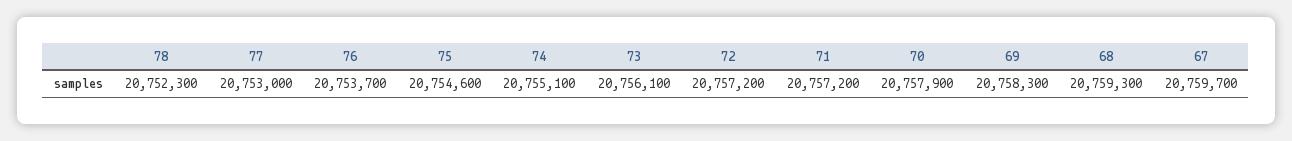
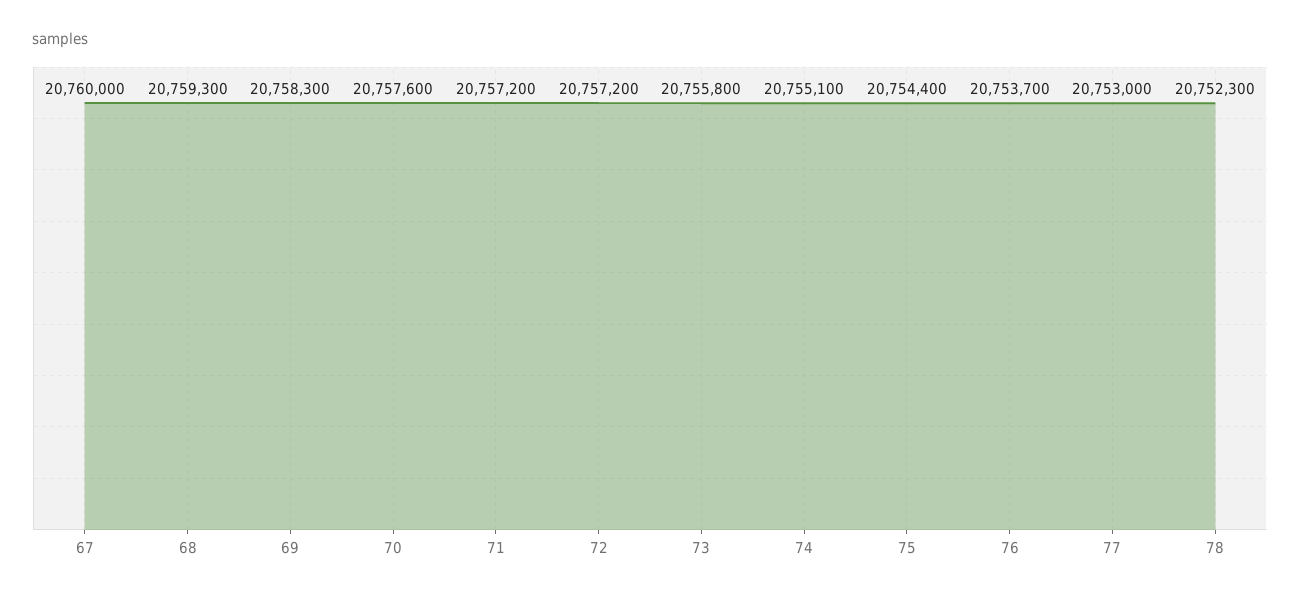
75: 20754600 -> 20754400
73: 20756100 -> 20755800
70: 20757900 -> 20757600
67: 20759700 -> 20760000

